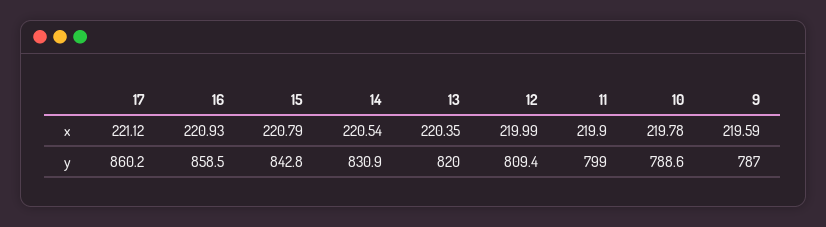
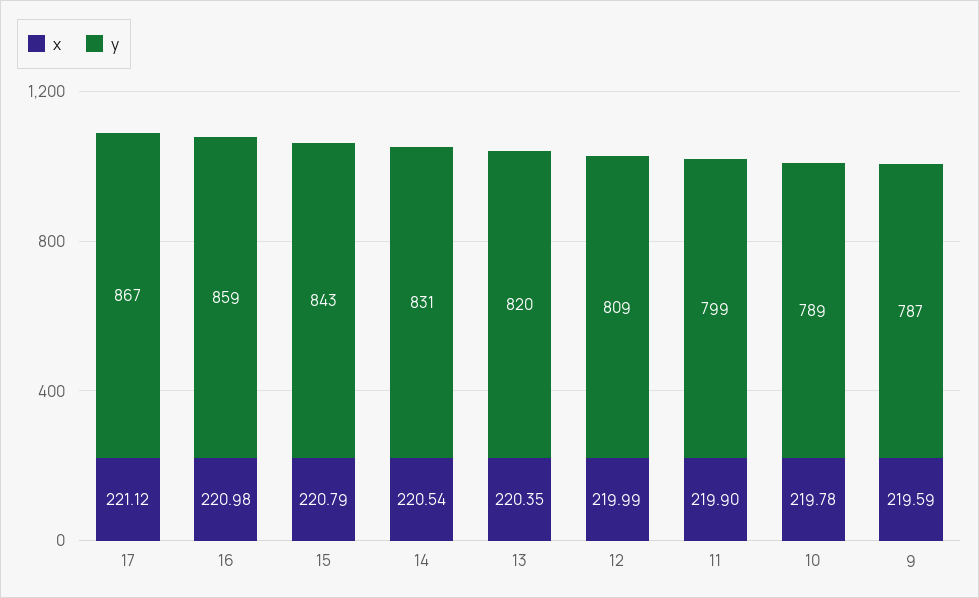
x, 16: 220.93 -> 220.98
y, 17: 860.2 -> 867

